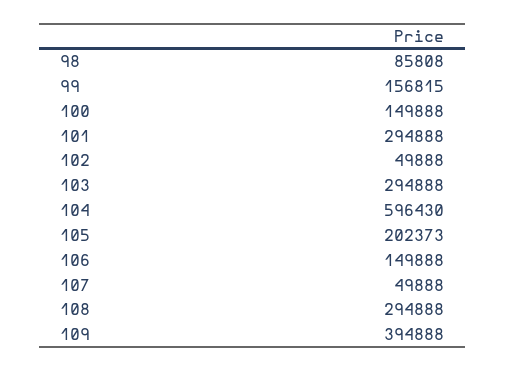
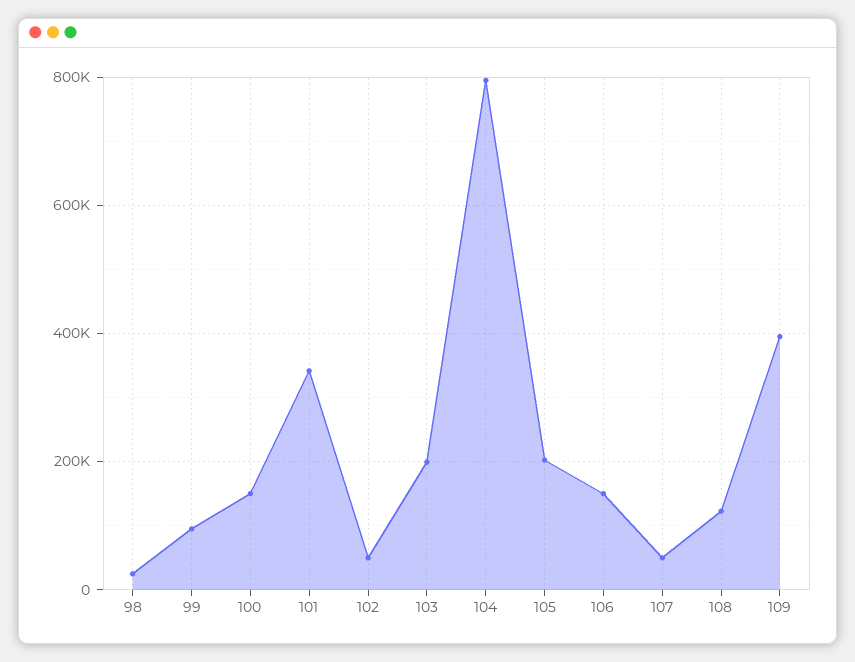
98: 85808 -> 20000
99: 156815 -> 100000
101: 294888 -> 340000
103: 294888 -> 200000
104: 596430 -> 800000
108: 294888 -> 120000

